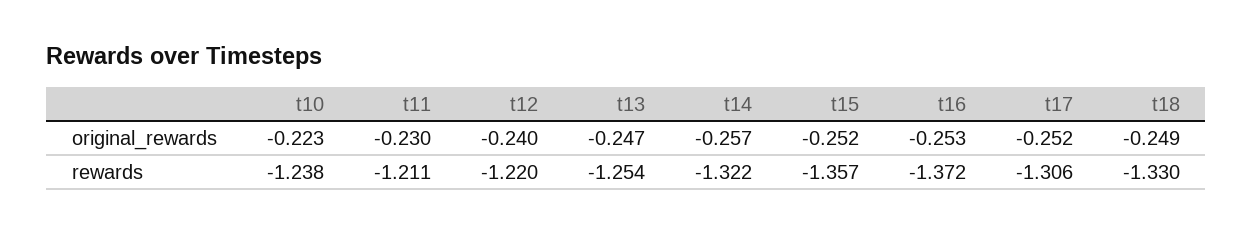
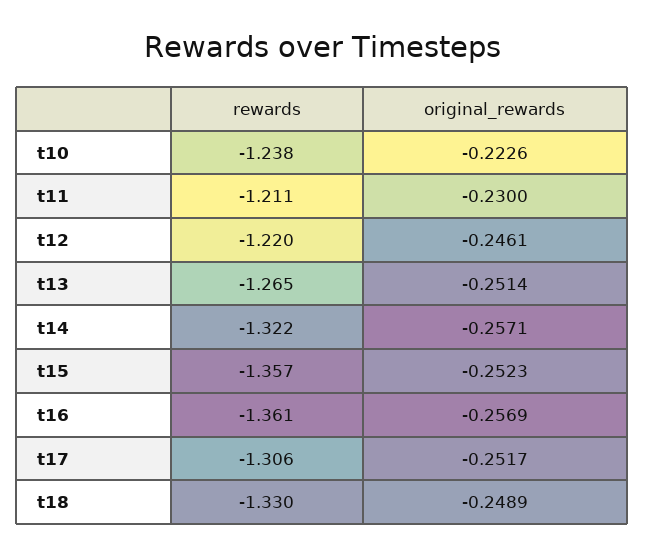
t12, original_rewards: -0.24 -> -0.2461
t13, original_rewards: -0.247 -> -0.2514
t16, original_rewards: -0.253 -> -0.2569
t13, rewards: -1.254 -> -1.265
t16, rewards: -1.372 -> -1.361

